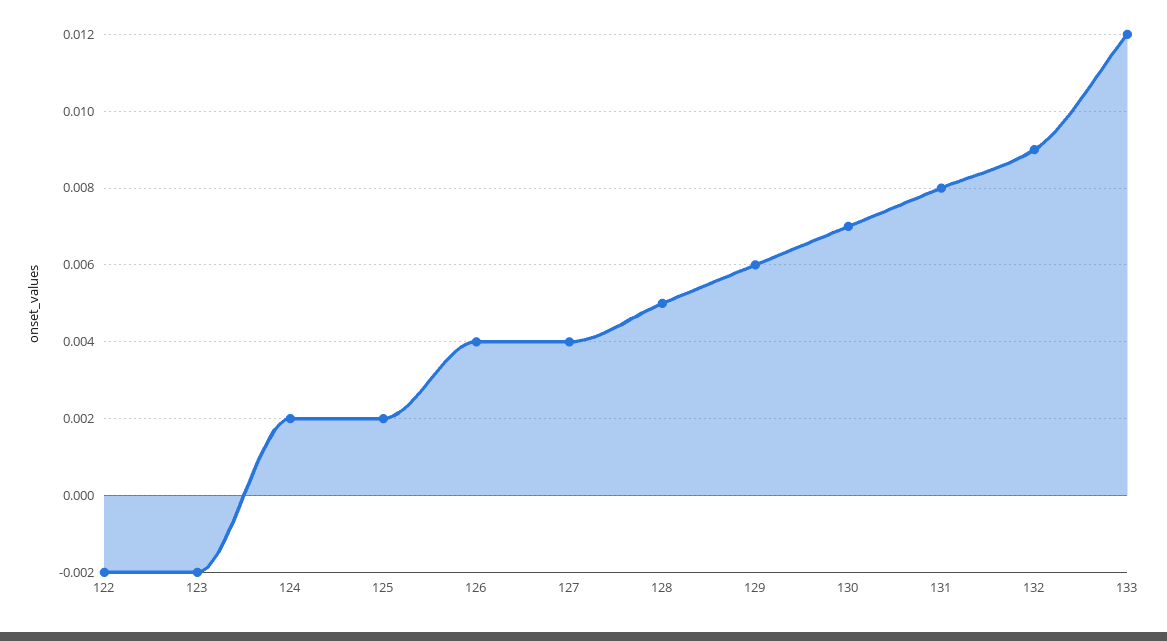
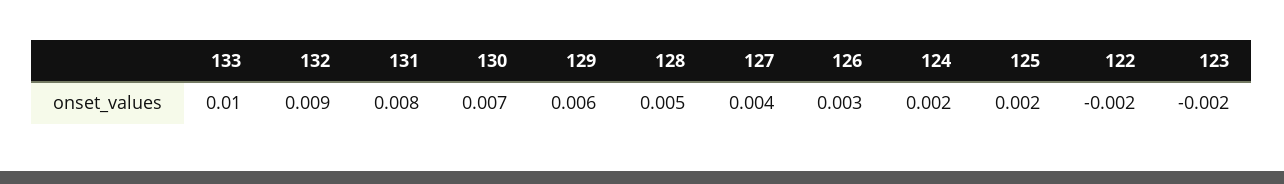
126: 0.004 -> 0.003
133: 0.012 -> 0.01

